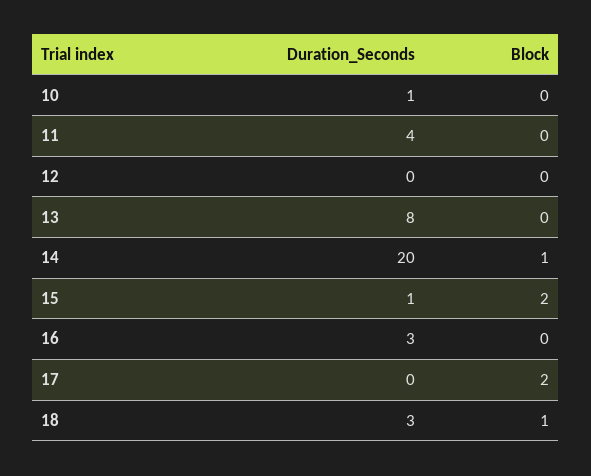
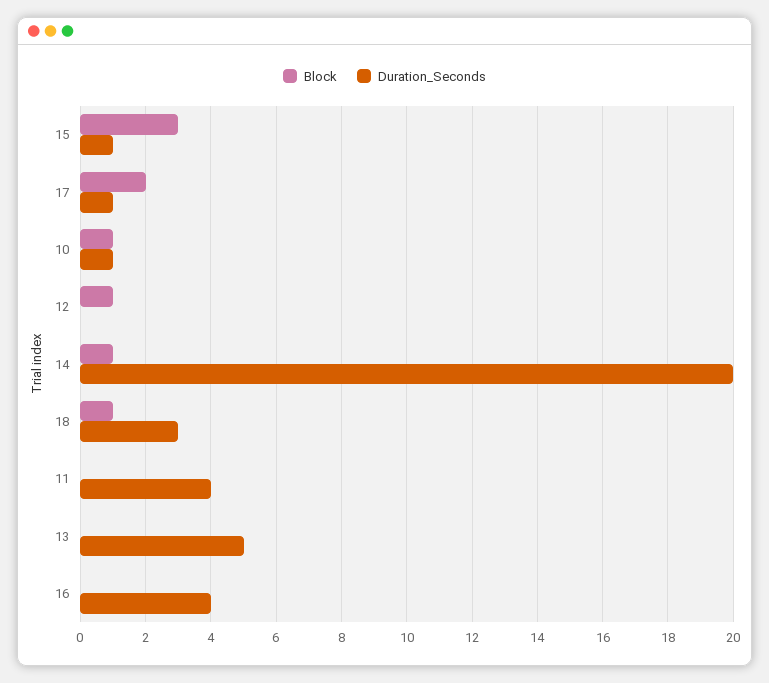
Block, 10: 0 -> 1
Block, 12: 0 -> 1
Duration_Seconds, 13: 8 -> 5
Block, 15: 2 -> 3
Duration_Seconds, 16: 3 -> 4
Duration_Seconds, 17: 0 -> 1

